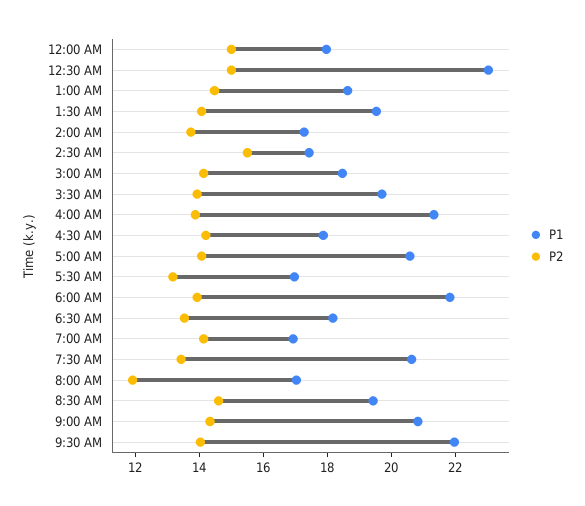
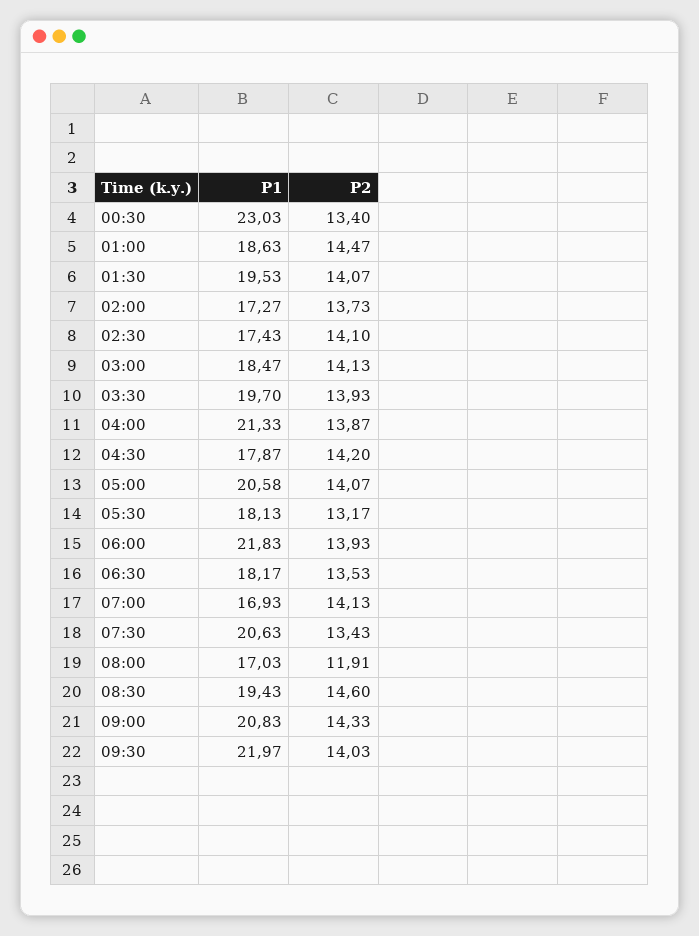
P1, 12:00 AM: 18 -> none
P2, 12:00 AM: 15 -> none
P2, 12:30 AM: 15 -> 13.4
P2, 2:30 AM: 15.5 -> 14.1
P1, 5:30 AM: 17 -> 18.13

